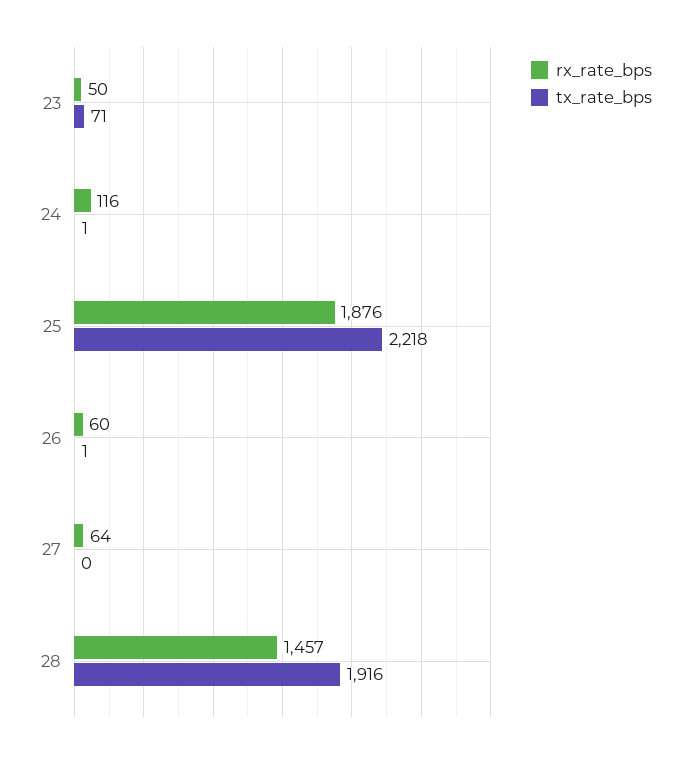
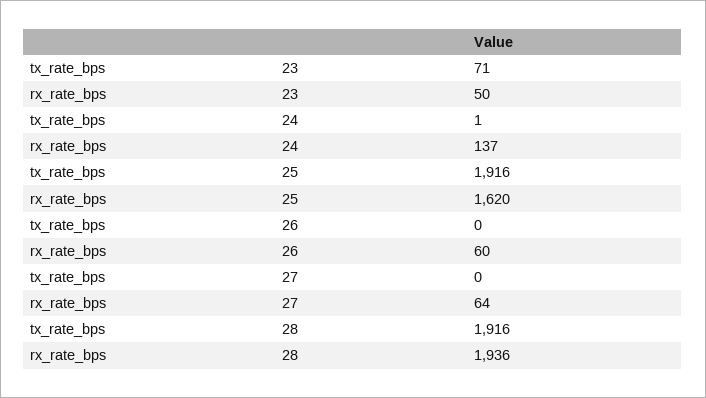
rx_rate_bps, 24: 116 -> 137
rx_rate_bps, 25: 1876 -> 1620
tx_rate_bps, 25: 2218 -> 1916
tx_rate_bps, 26: 1 -> 0
rx_rate_bps, 28: 1457 -> 1936

